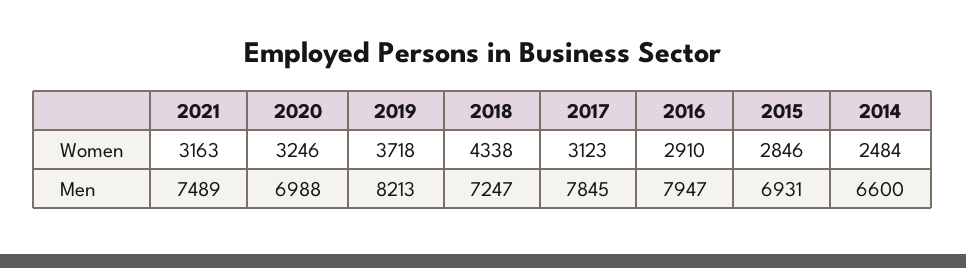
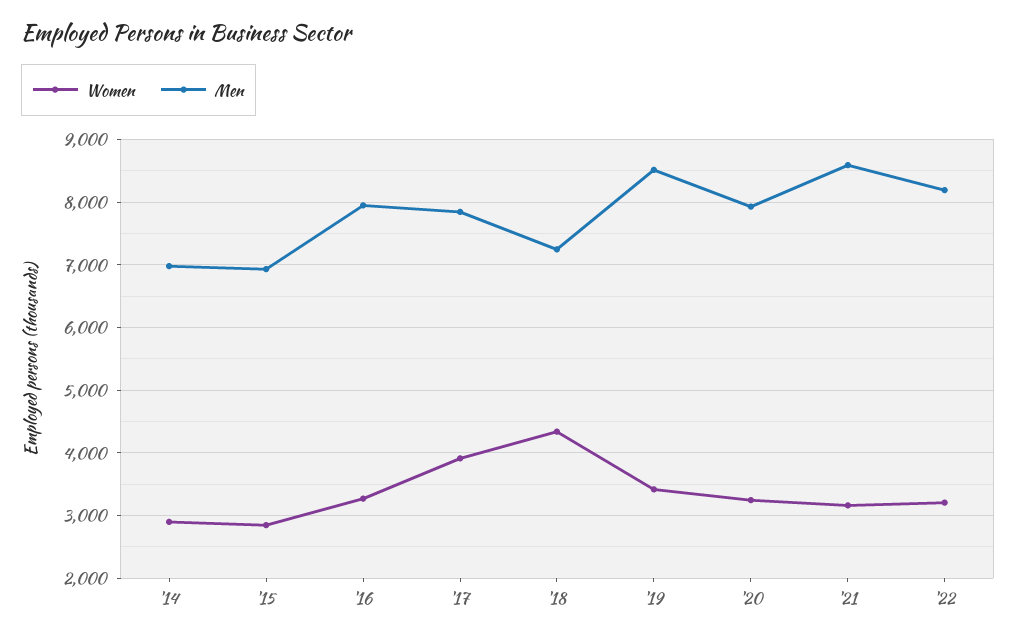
Women, 2019: 3718 -> 3400
Women, 2017: 3123 -> 3900
Women, 2016: 2910 -> 3300
Women, 2014: 2484 -> 2900
Men, 2021: 7489 -> 8600
Men, 2020: 6988 -> 7900
Men, 2019: 8213 -> 8500
Men, 2014: 6600 -> 7000
Women, '22: none -> 3200
Men, '22: none -> 8200

